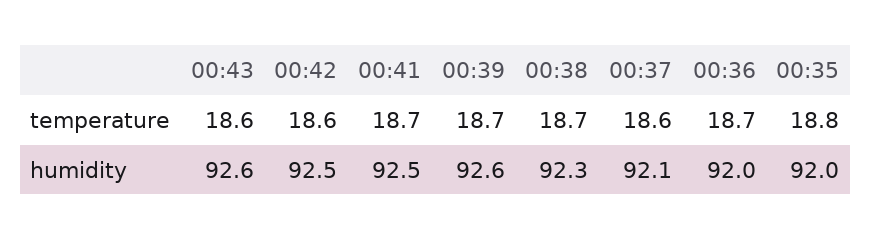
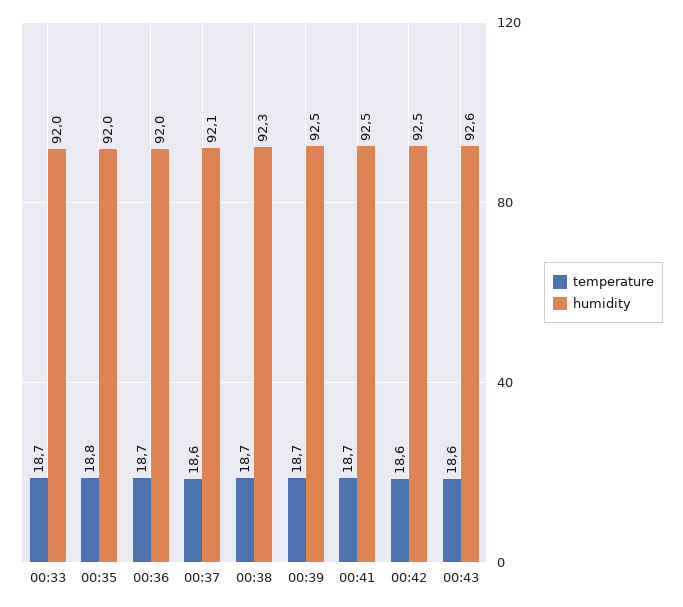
humidity, 00:39: 92.6 -> 92.5
temperature, 00:33: none -> 18.7
humidity, 00:33: none -> 92

